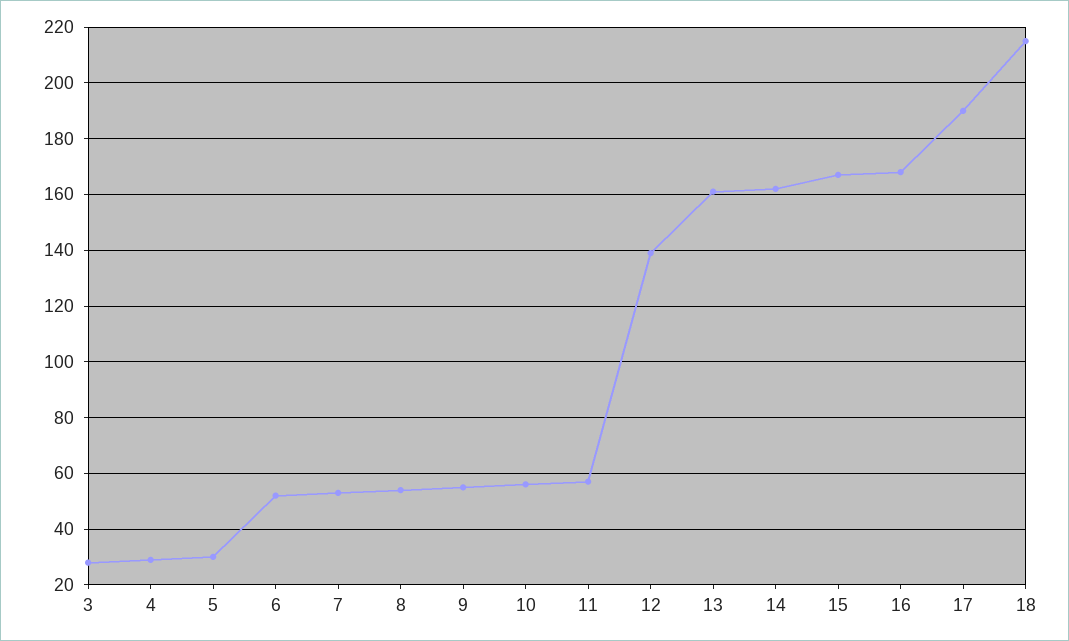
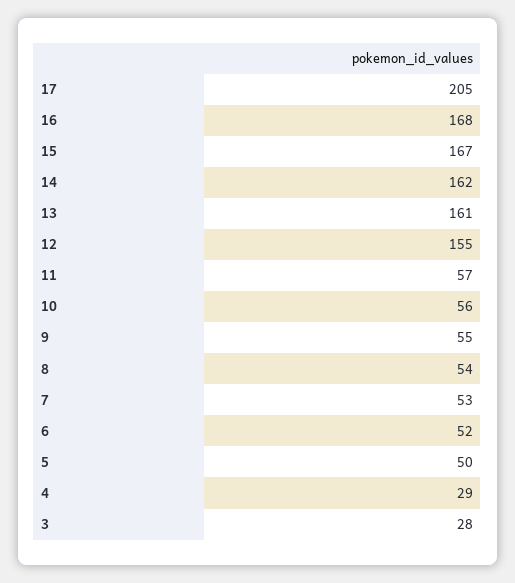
5: 30 -> 50
12: 140 -> 155
17: 190 -> 205
18: 215 -> none

